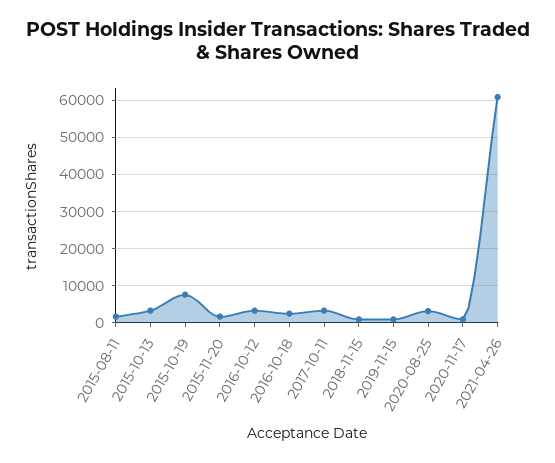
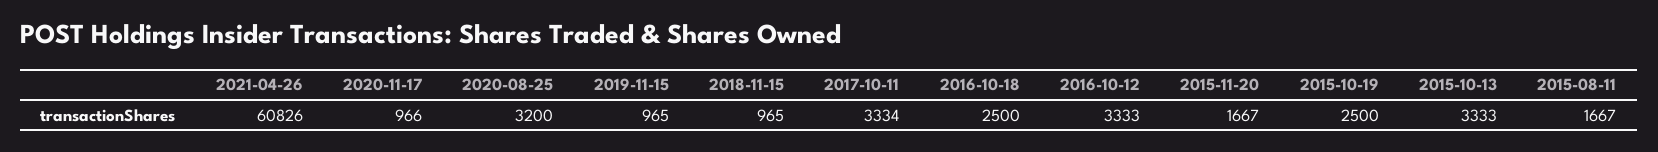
2015-10-19: 8000 -> 2500

